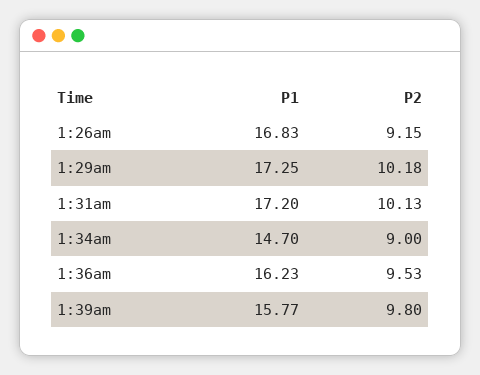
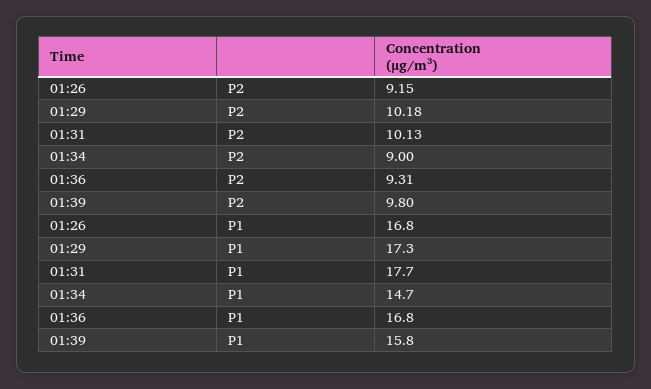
P1, 1:31am: 17.2 -> 17.7
P1, 1:36am: 16.23 -> 16.8
P2, 1:36am: 9.53 -> 9.31

